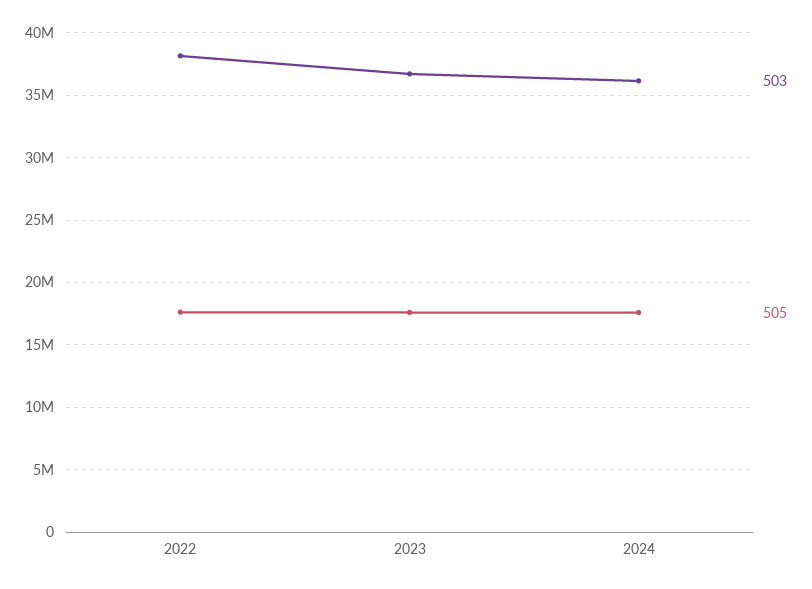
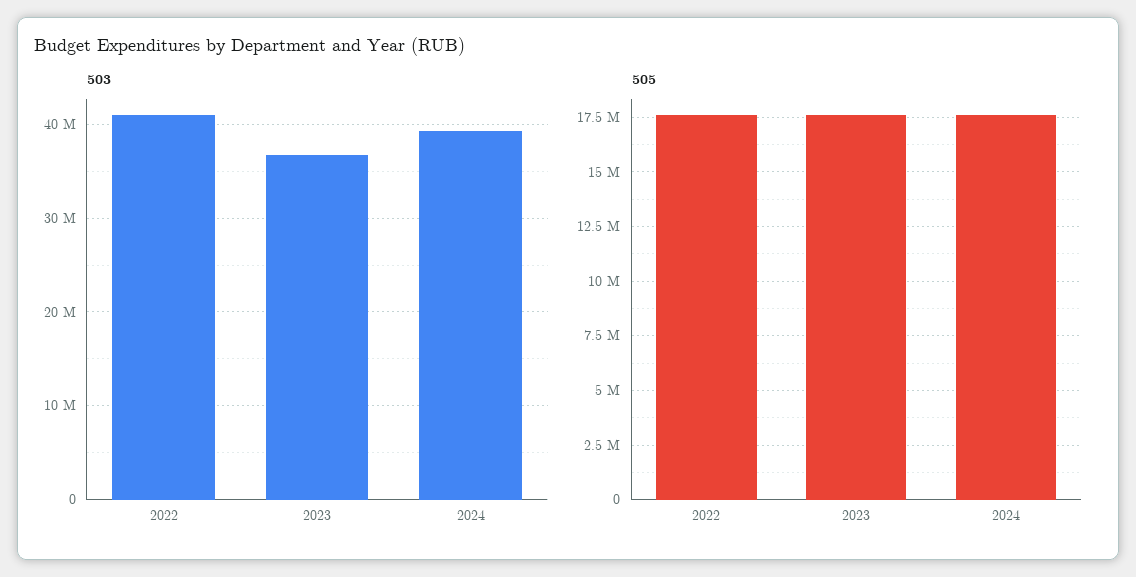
503, 2022: 38000000 -> 41000000
503, 2024: 36000000 -> 39000000

